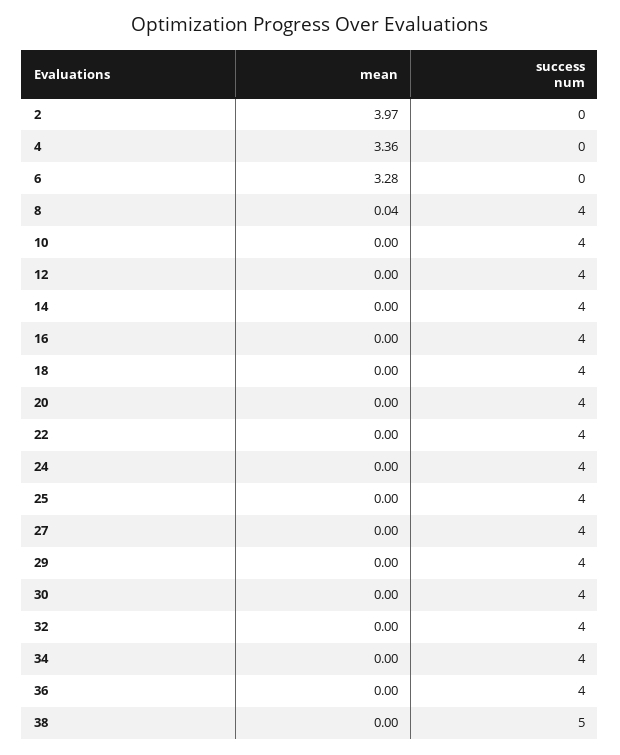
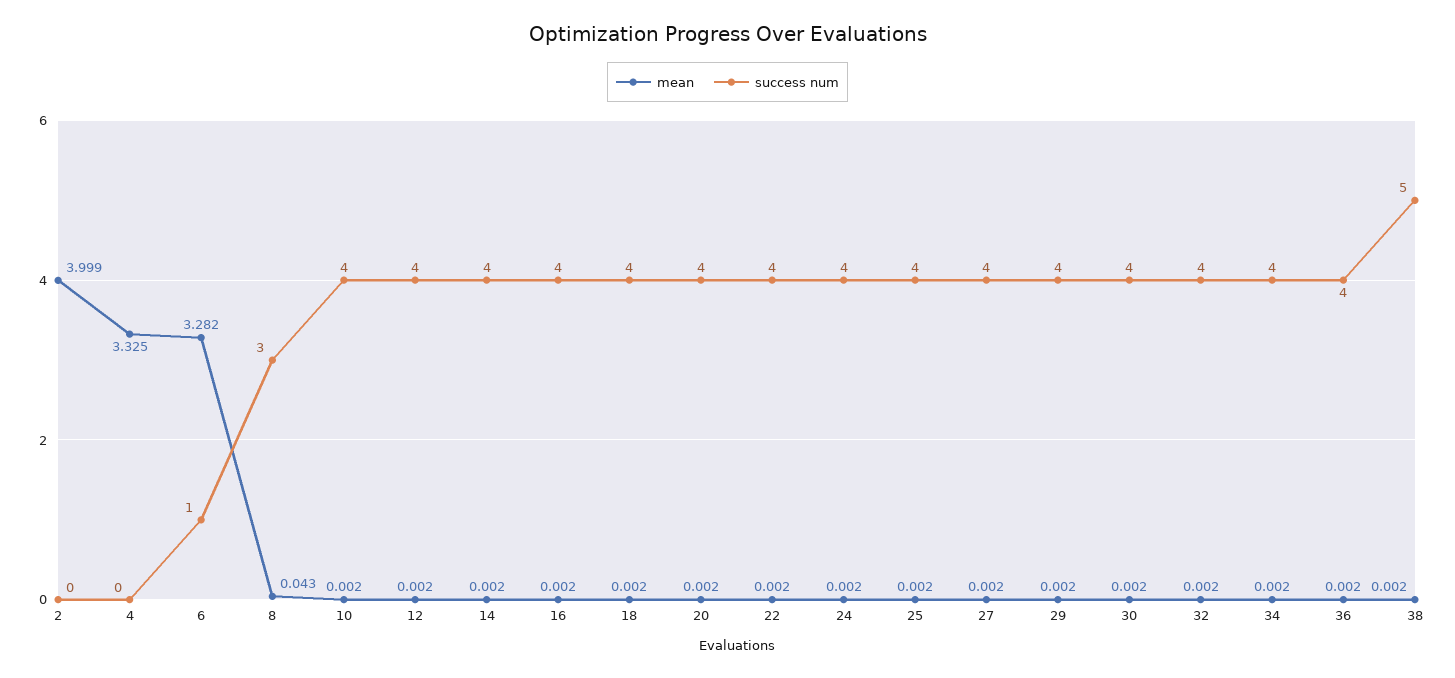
mean, 2: 3.97 -> 3.999
mean, 4: 3.36 -> 3.325
success num, 6: 0 -> 1
success num, 8: 4 -> 3

